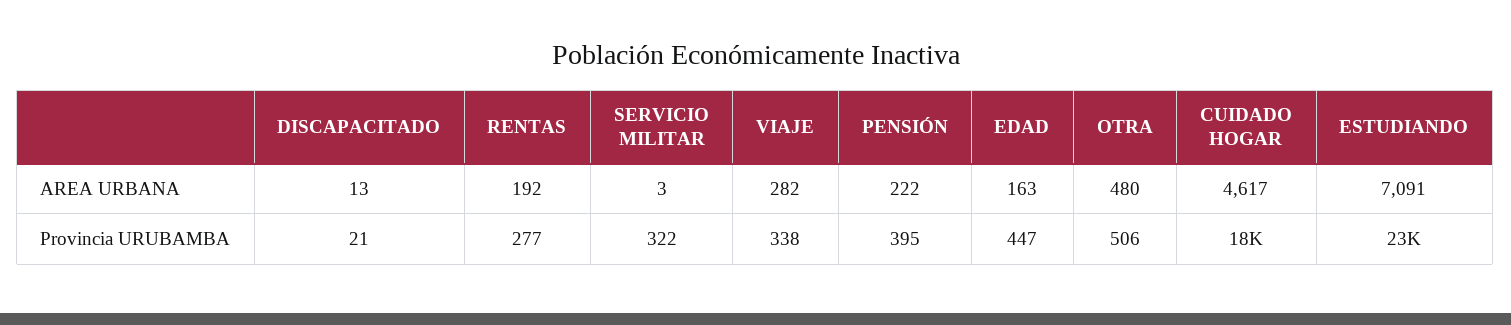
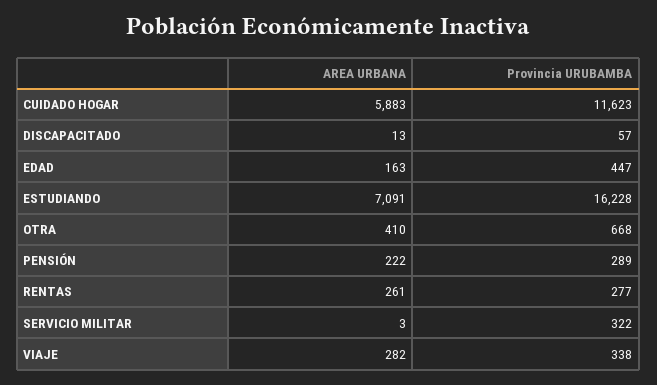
RENTAS, AREA URBANA: 192 -> 261
OTRA, AREA URBANA: 480 -> 410
CUIDADO HOGAR, AREA URBANA: 4617 -> 5883
DISCAPACITADO, Provincia URUBAMBA: 21 -> 57
PENSIÓN, Provincia URUBAMBA: 395 -> 289
OTRA, Provincia URUBAMBA: 506 -> 668
CUIDADO HOGAR, Provincia URUBAMBA: 18000 -> 11623
ESTUDIANDO, Provincia URUBAMBA: 23000 -> 16228

